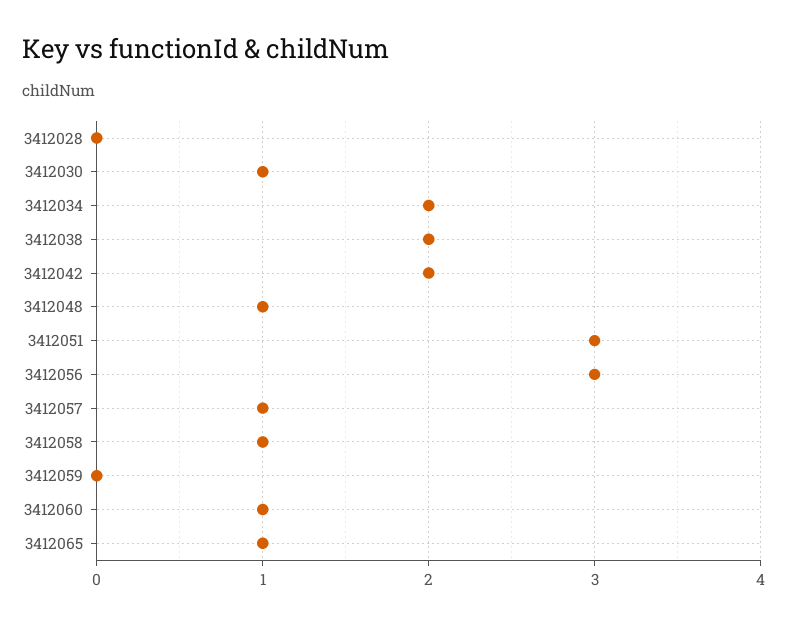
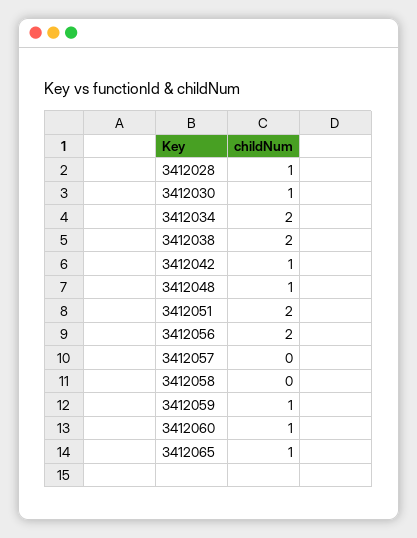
3412028: 0 -> 1
3412042: 2 -> 1
3412051: 3 -> 2
3412056: 3 -> 2
3412057: 1 -> 0
3412058: 1 -> 0
3412059: 0 -> 1

